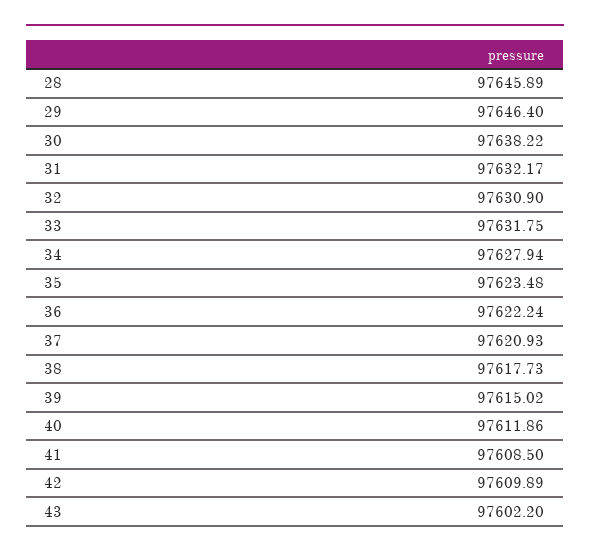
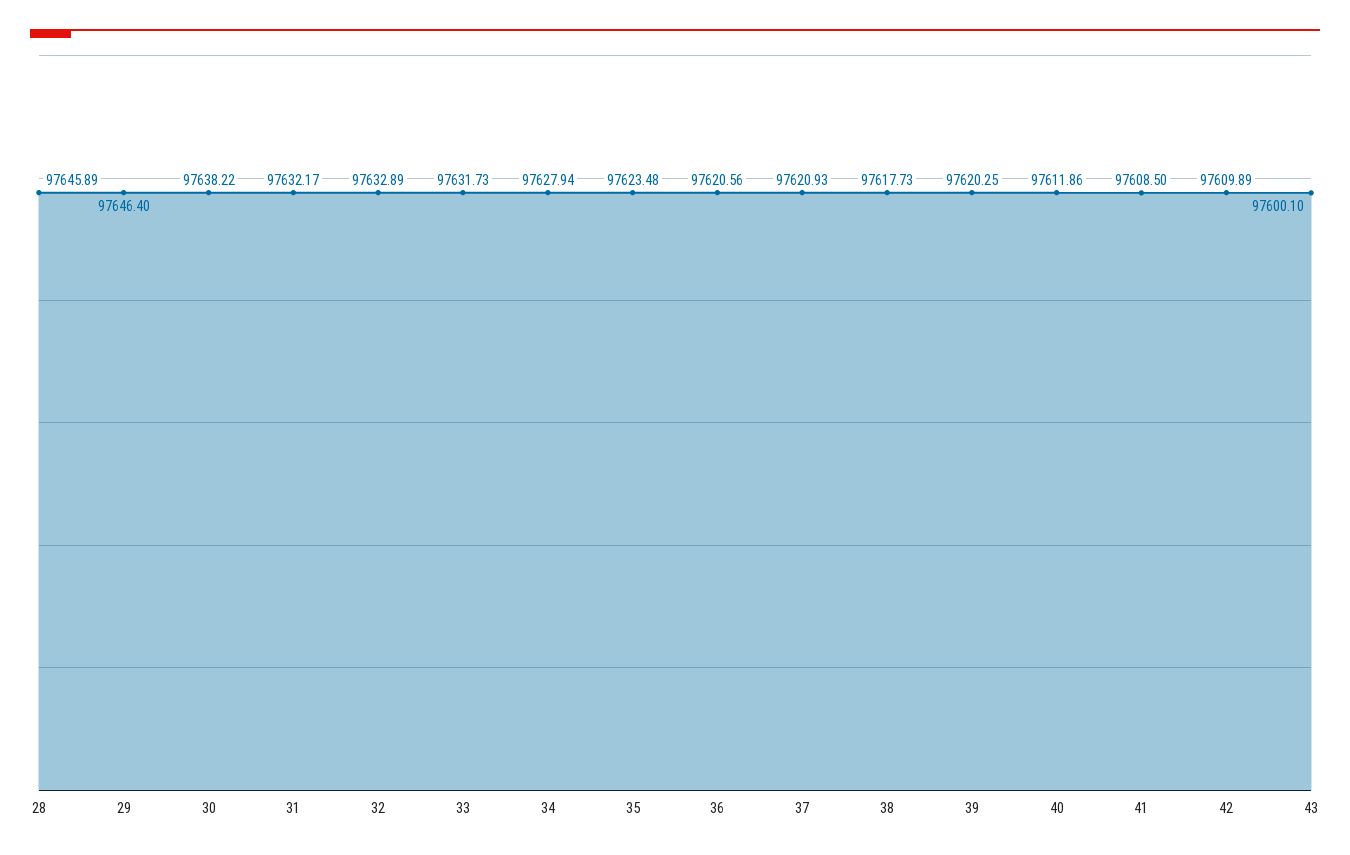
32: 97630.9 -> 97632.89
33: 97631.75 -> 97631.73
36: 97622.24 -> 97620.56
39: 97615.02 -> 97620.25
43: 97602.2 -> 97600.1

